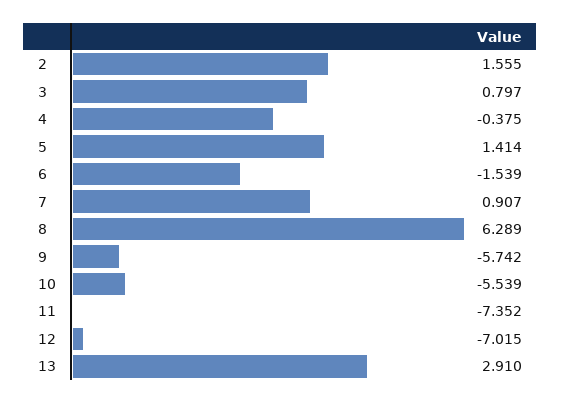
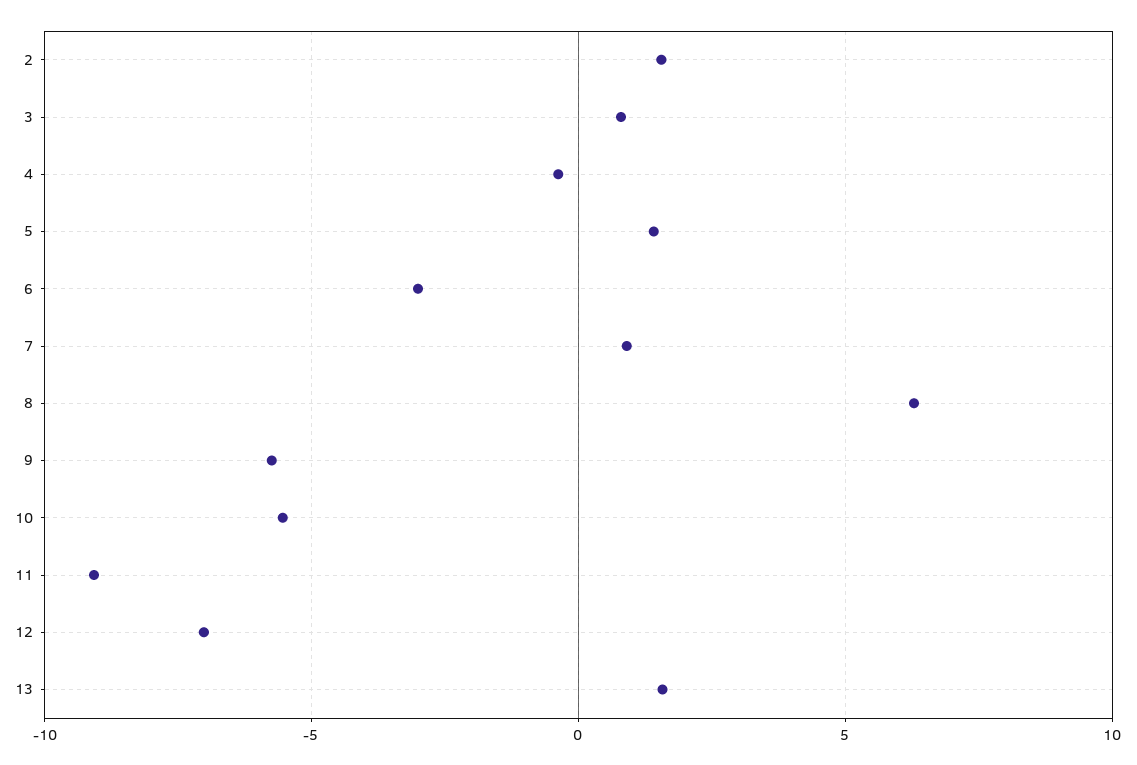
6: -1.539 -> -3
11: -7.352 -> -9
13: 2.91 -> 1.5

